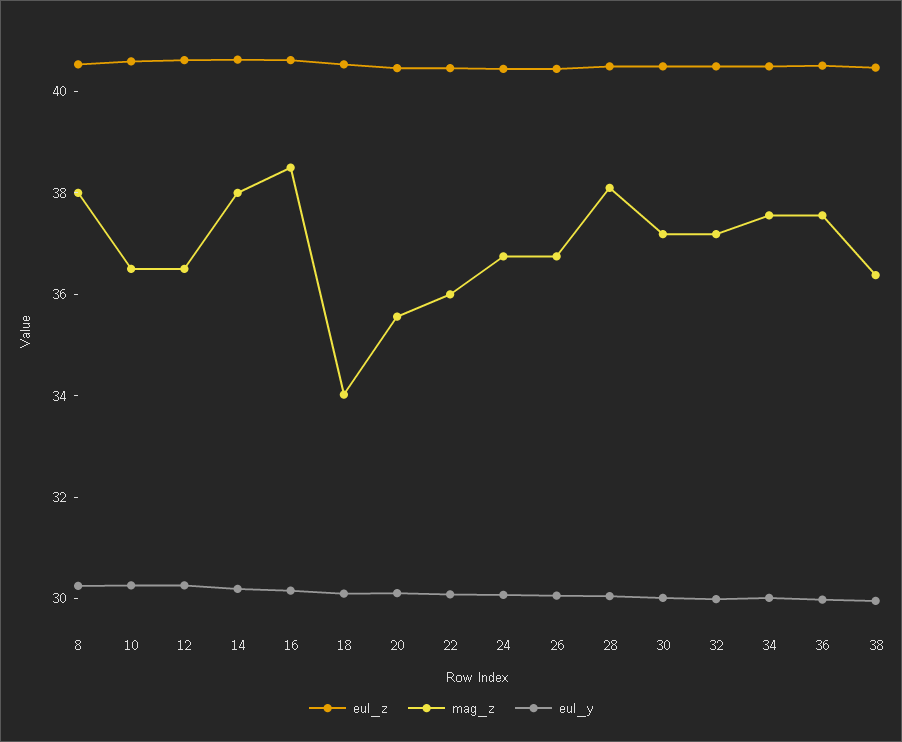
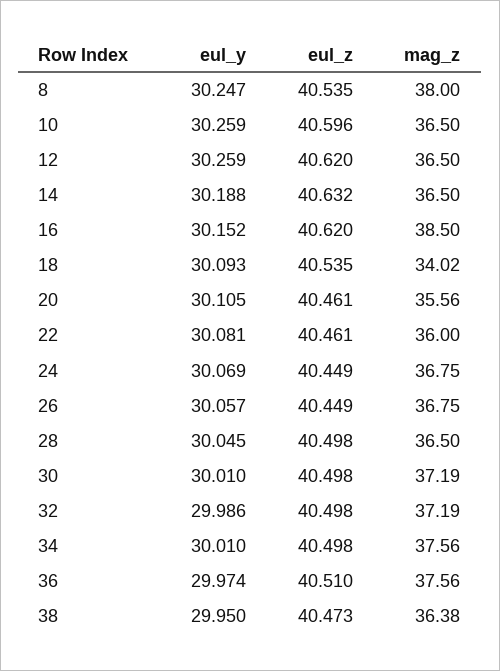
mag_z, 14: 38 -> 36.5
mag_z, 28: 38 -> 36.5

